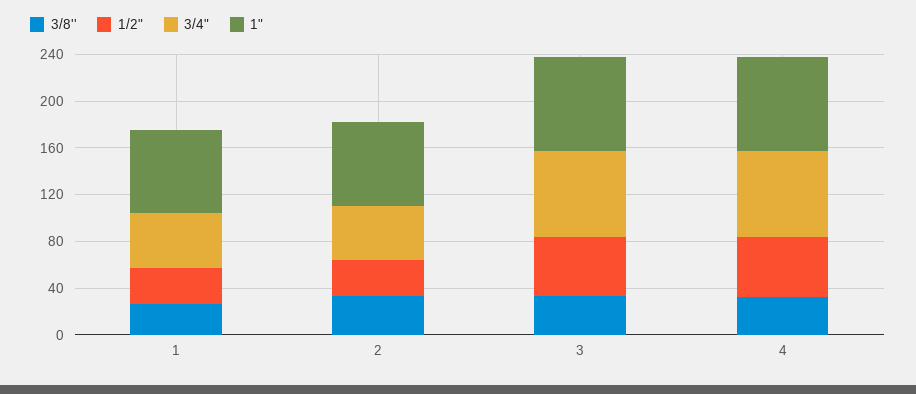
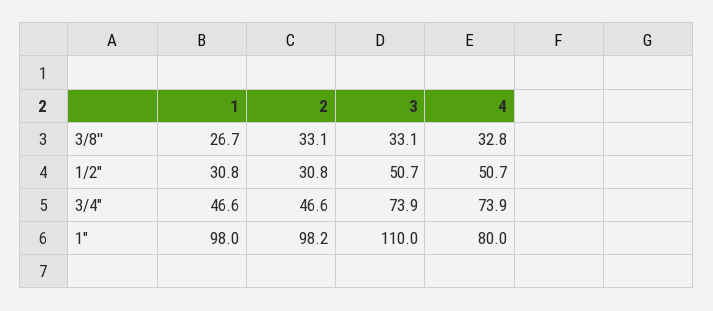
1", 1: 70 -> 98
1", 2: 70 -> 98.2
1", 3: 80 -> 110

